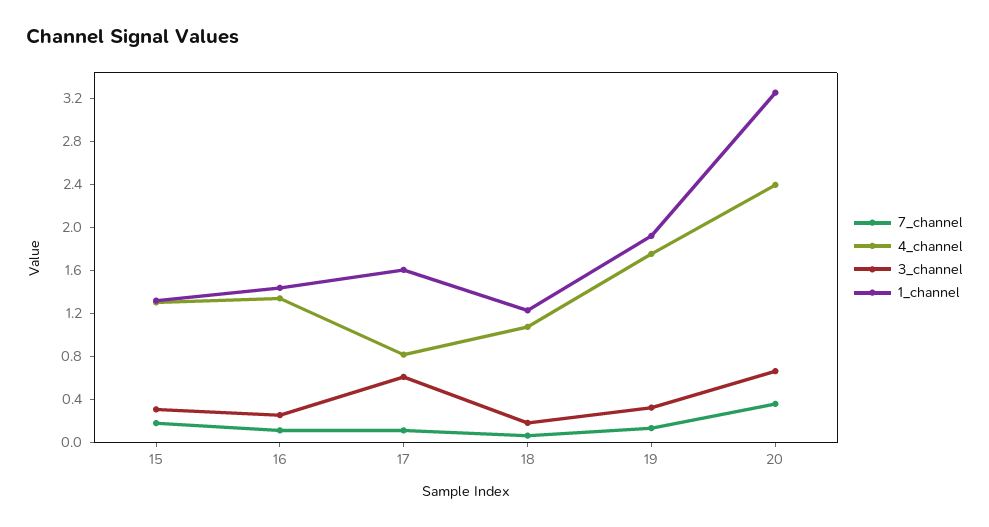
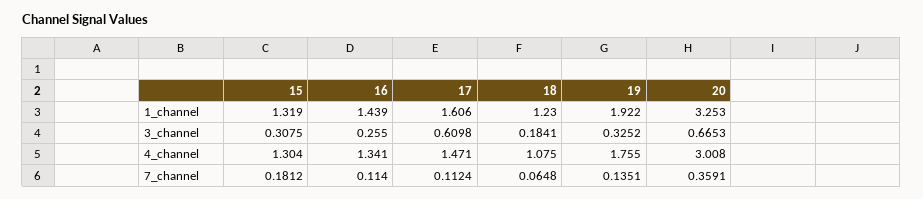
4_channel, 17: 0.8 -> 1.471
4_channel, 20: 2.4 -> 3.008

